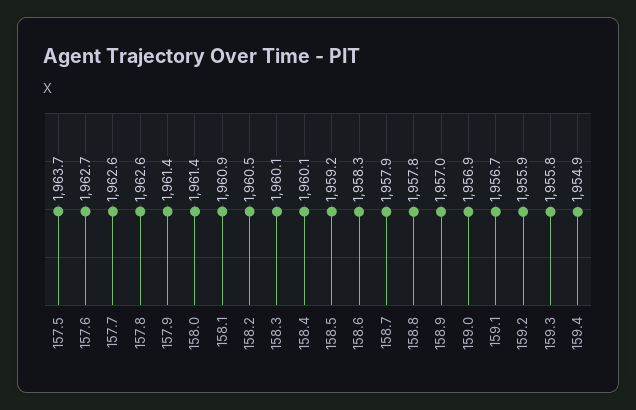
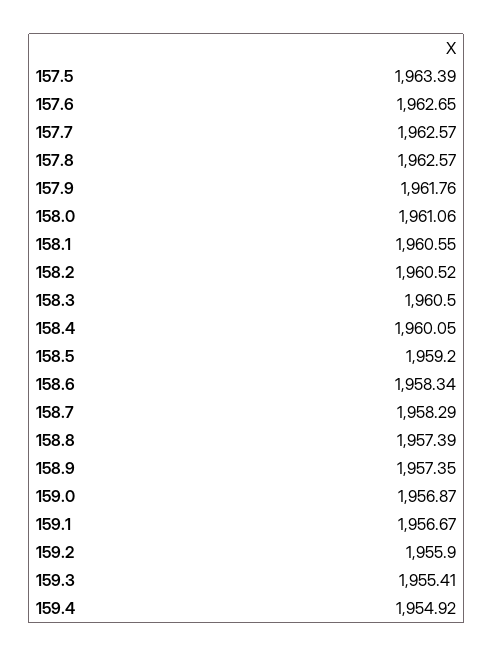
157.5: 1963.7 -> 1963.39
157.9: 1961.4 -> 1961.76
158.0: 1961.4 -> 1961.06
158.1: 1960.9 -> 1960.55
158.3: 1960.1 -> 1960.5
158.7: 1957.9 -> 1958.29
158.8: 1957.8 -> 1957.39
158.9: 1957 -> 1957.35
159.3: 1955.8 -> 1955.41

